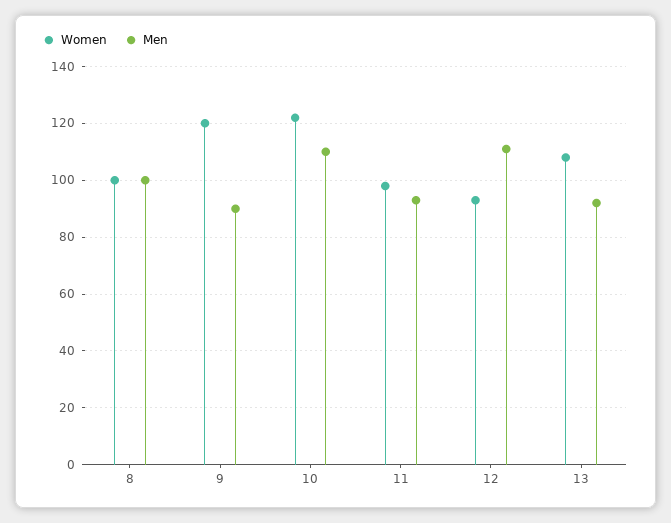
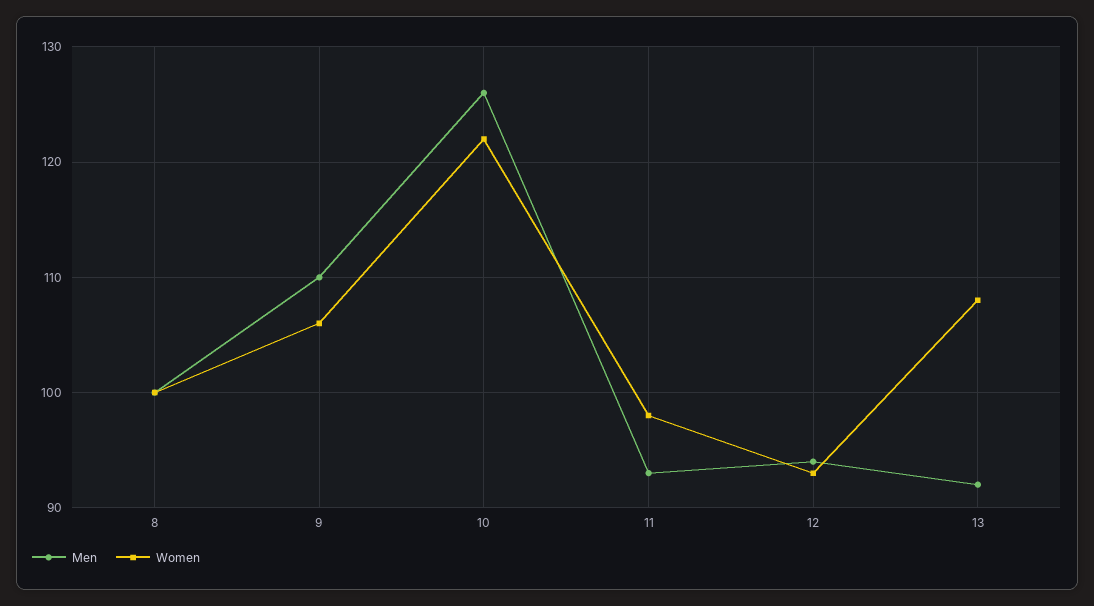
Women, 9: 120 -> 106
Men, 9: 90 -> 110
Men, 10: 110 -> 126
Men, 12: 110 -> 94

